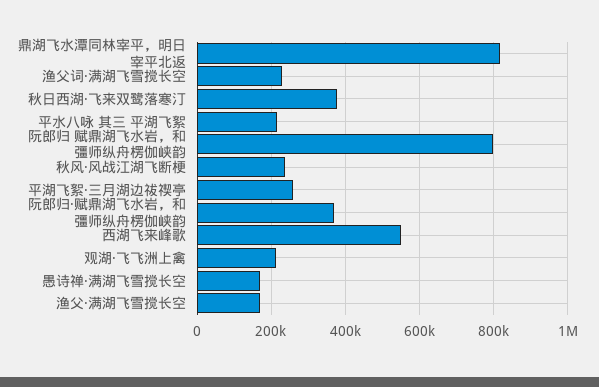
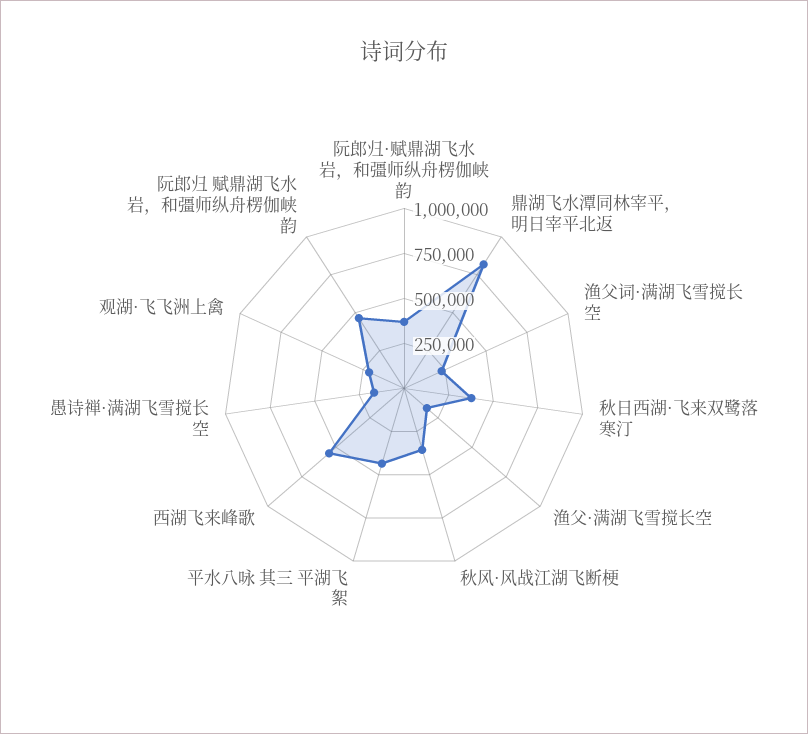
平水八咏 其三 平湖飞絮: 220000 -> 450000
阮郎归 赋鼎湖飞水岩，和彊师纵舟楞伽峡韵: 800000 -> 450000
秋风·风战江湖飞断梗: 240000 -> 350000
平湖飞絮·三月湖边祓禊亭: 260000 -> none

